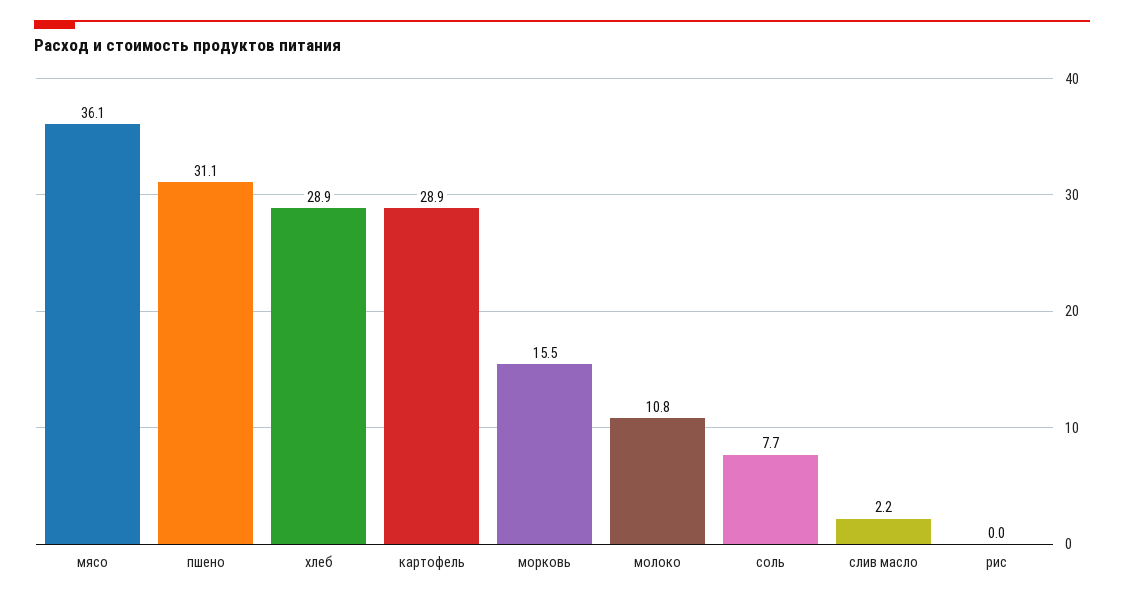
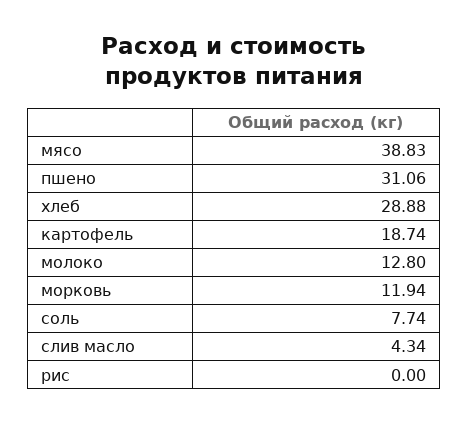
мясо: 36.1 -> 38.83
картофель: 28.9 -> 18.74
морковь: 15.5 -> 11.94
молоко: 10.8 -> 12.8
слив масло: 2.2 -> 4.34

